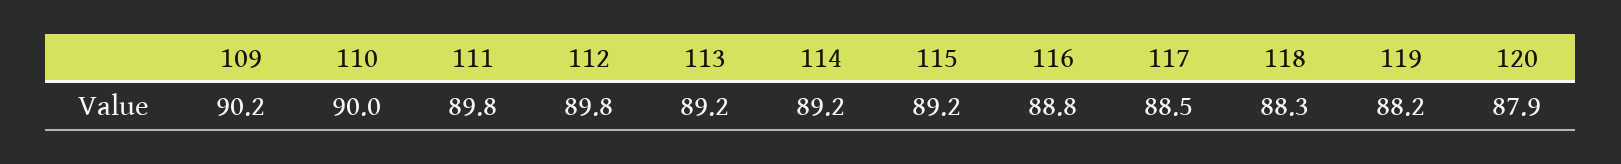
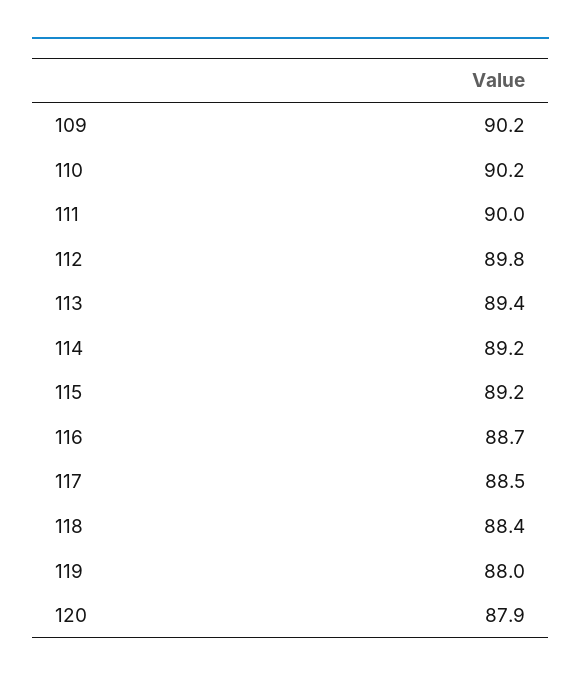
110: 90 -> 90.2
111: 89.8 -> 90
113: 89.2 -> 89.4
116: 88.8 -> 88.7
118: 88.3 -> 88.4
119: 88.2 -> 88

